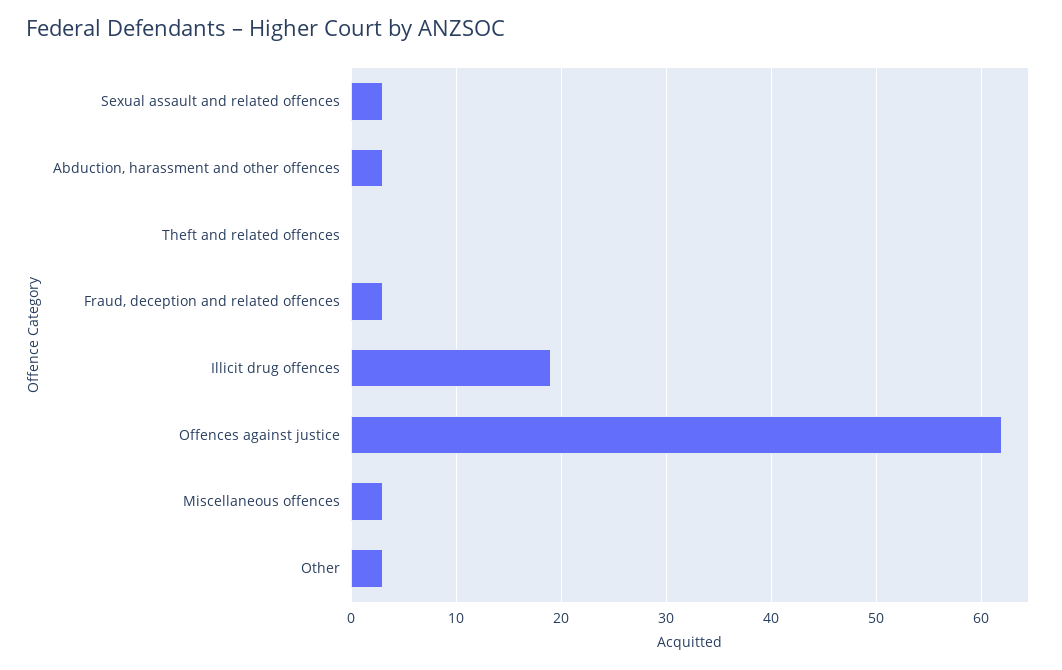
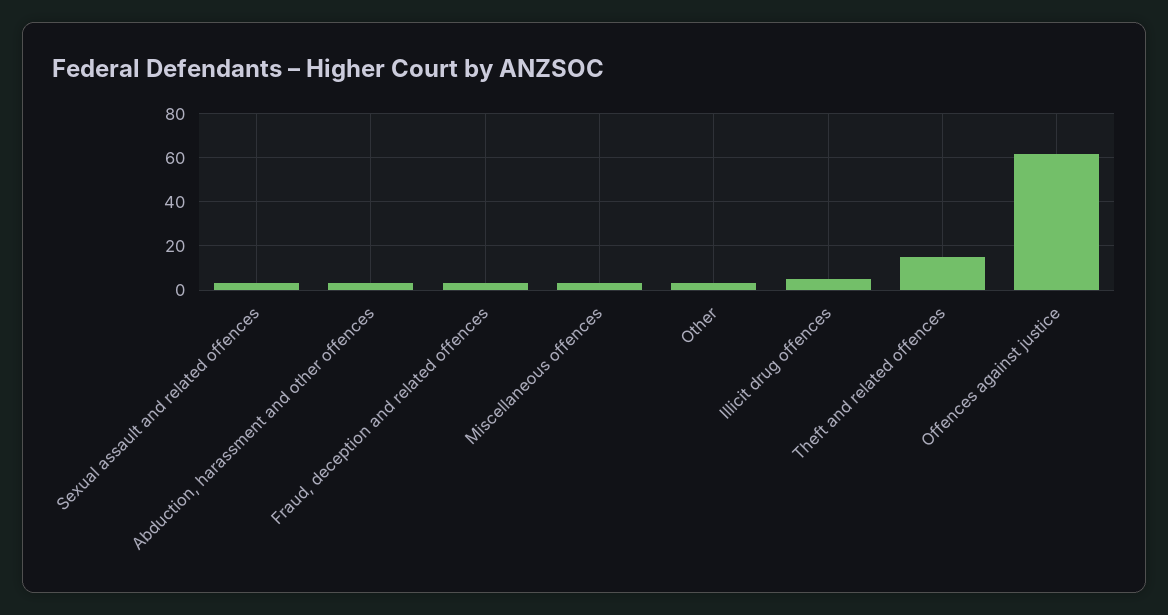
Theft and related offences: 0 -> 15
Illicit drug offences: 19 -> 5

